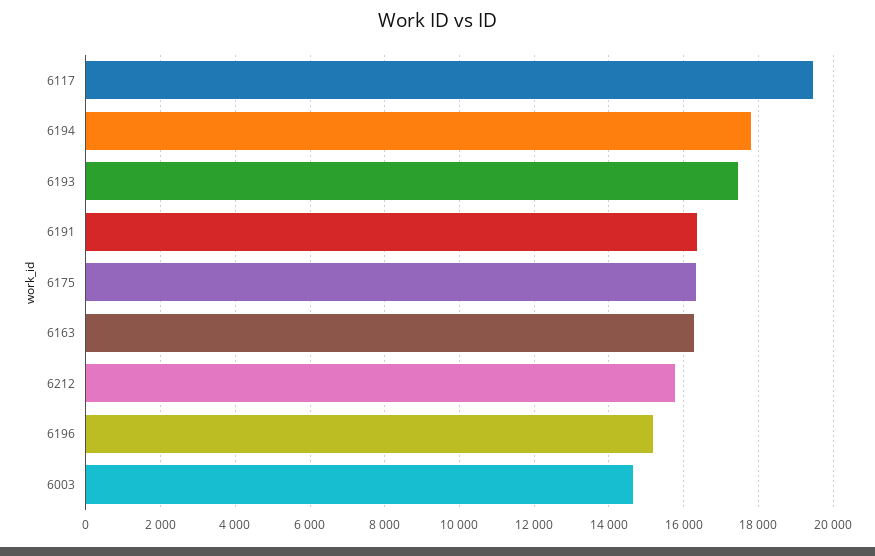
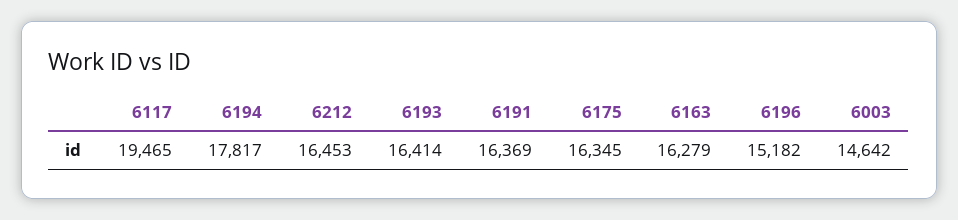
6193: 17400 -> 16414
6212: 15800 -> 16453

